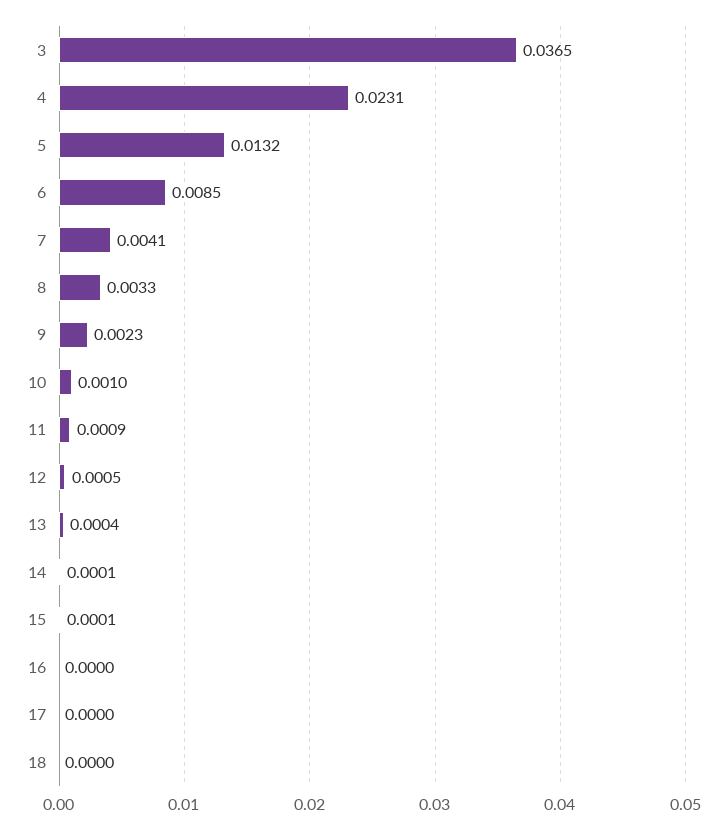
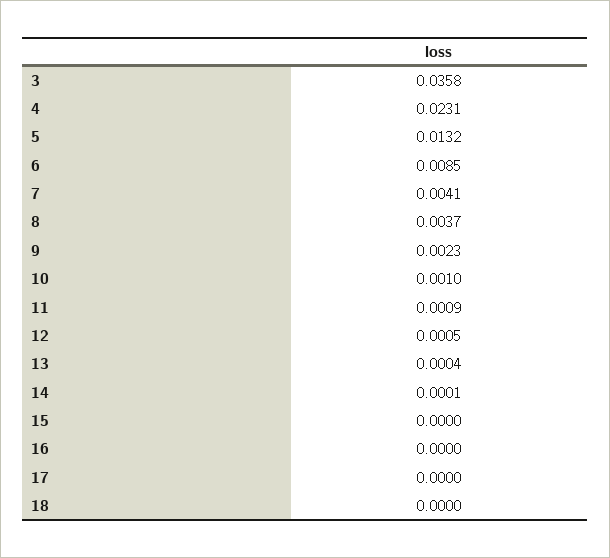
3: 0.0365 -> 0.0358
8: 0.0033 -> 0.0037
15: 0.0001 -> 0

